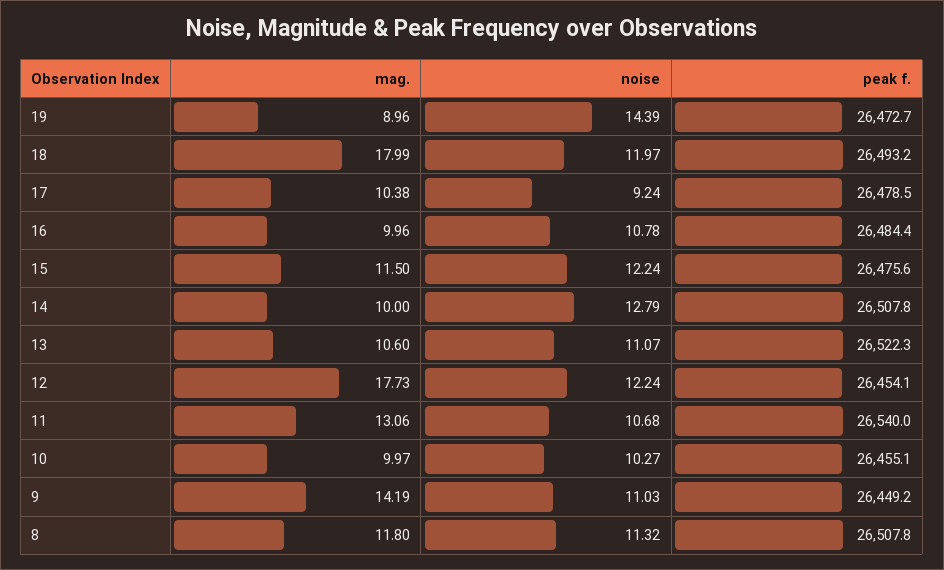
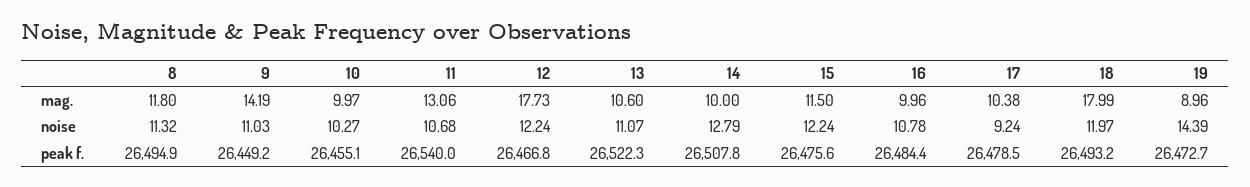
peak f., 12: 26454.1 -> 26466.8
peak f., 8: 26507.8 -> 26494.9

